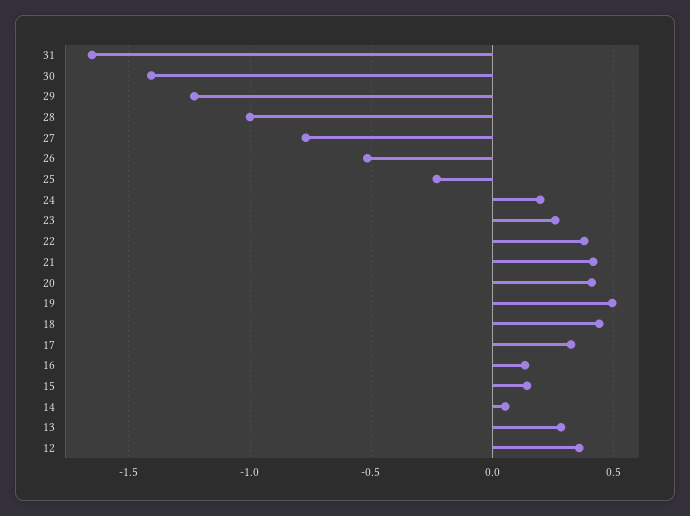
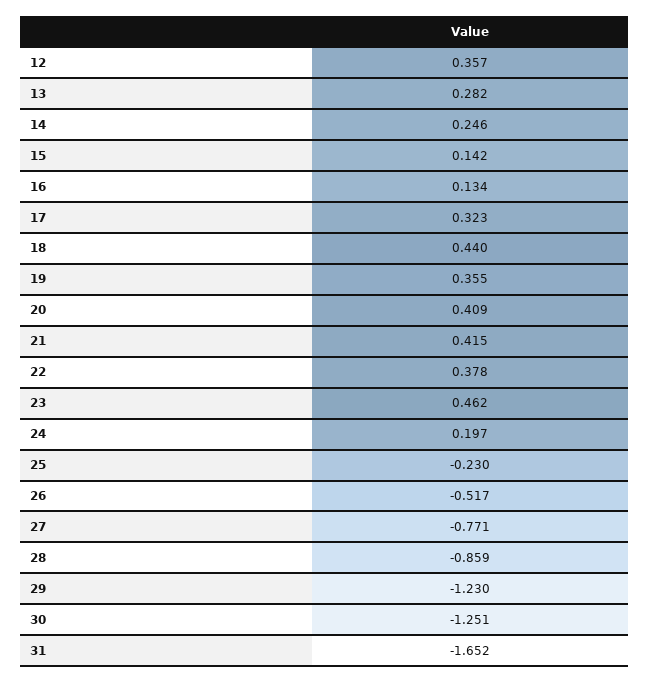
30: -1.4 -> -1.251
28: -1 -> -0.859
23: 0.25 -> 0.462
19: 0.5 -> 0.355
14: 0.05 -> 0.246

